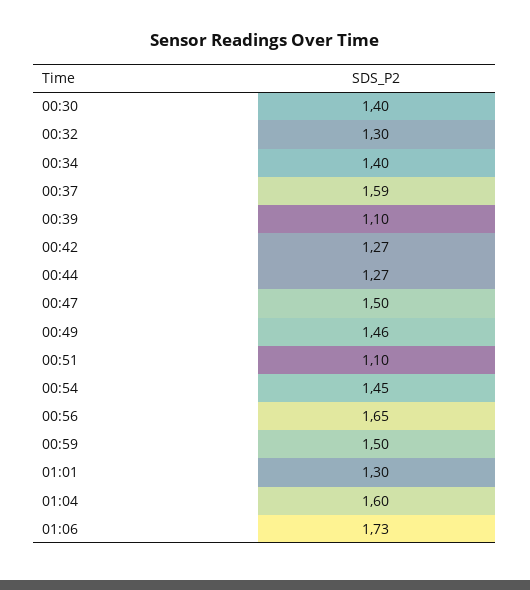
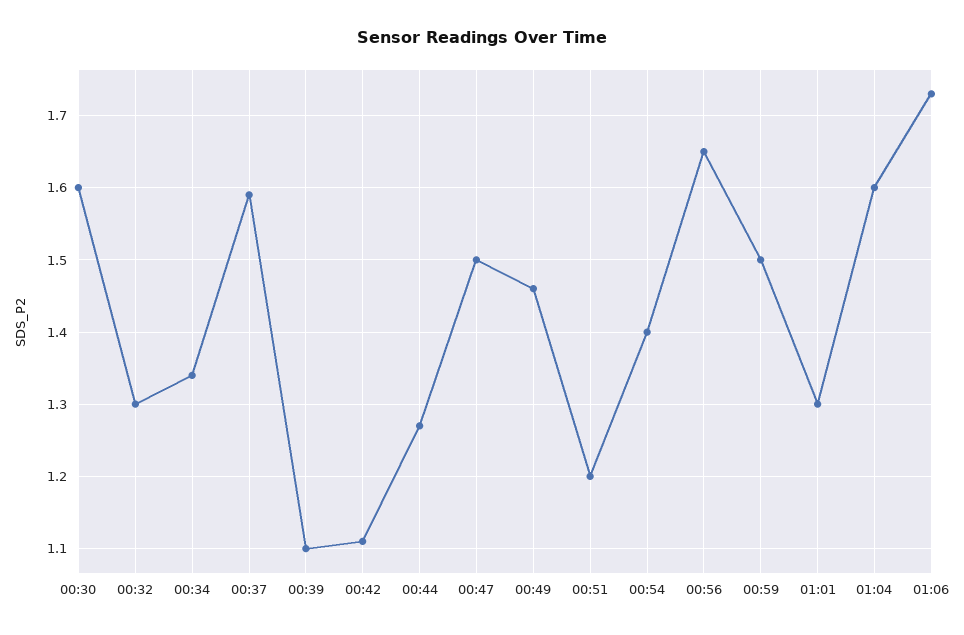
00:30: 1.4 -> 1.6
00:34: 1.4 -> 1.34
00:42: 1.27 -> 1.11
00:51: 1.1 -> 1.2
00:54: 1.45 -> 1.4

